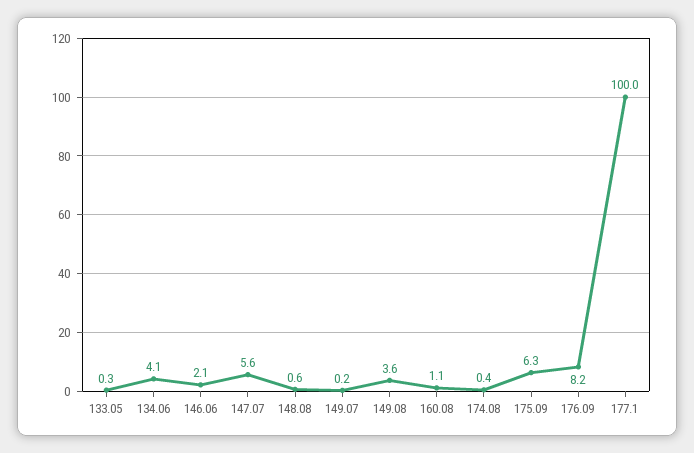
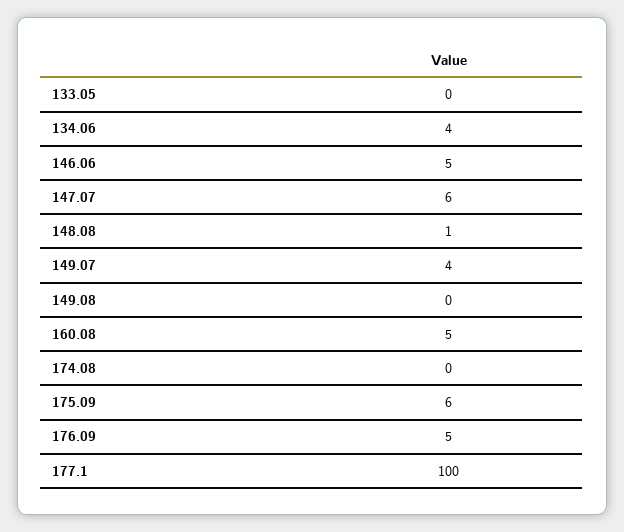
146.06: 2.1 -> 5
149.07: 0.2 -> 4
149.08: 3.6 -> 0
160.08: 1.1 -> 5
176.09: 8.2 -> 5

